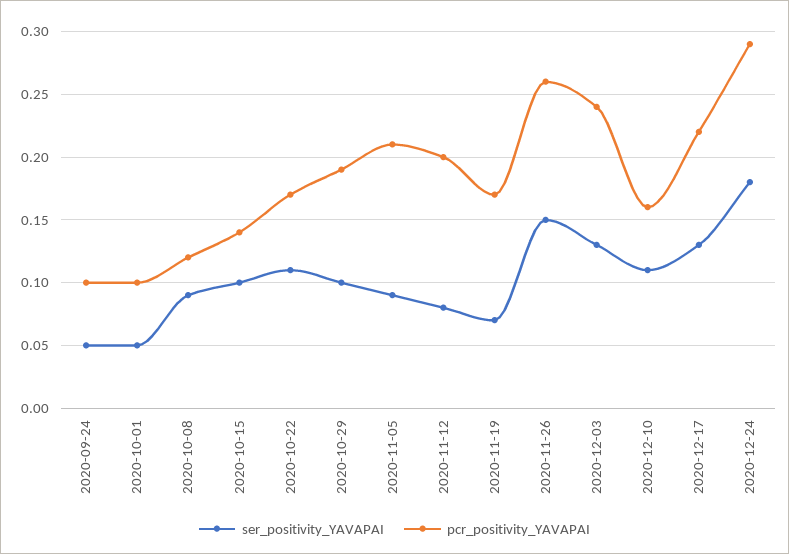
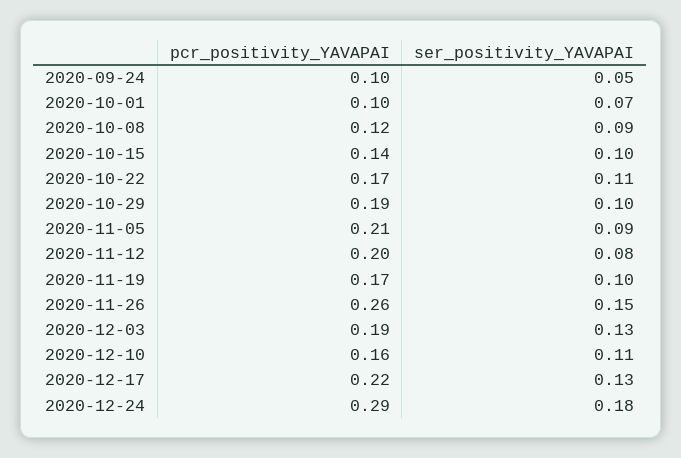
ser_positivity_YAVAPAI, 2020-10-01: 0.05 -> 0.07
ser_positivity_YAVAPAI, 2020-11-19: 0.07 -> 0.1
pcr_positivity_YAVAPAI, 2020-12-03: 0.24 -> 0.19

